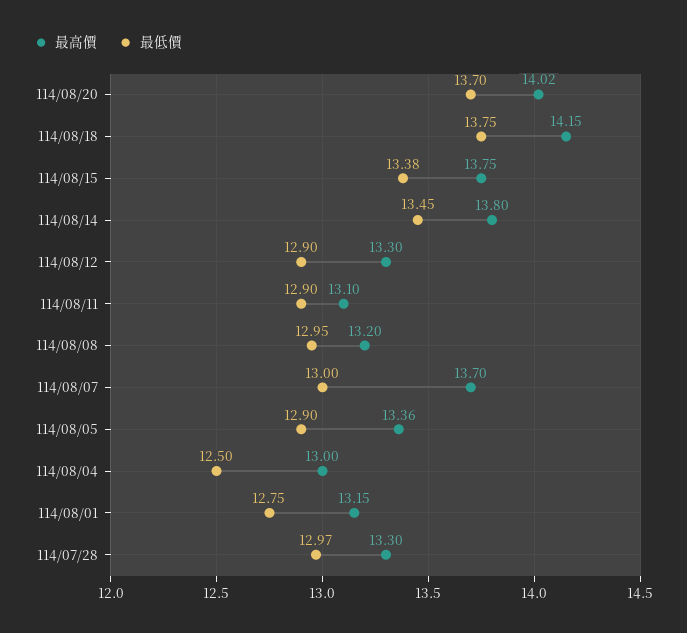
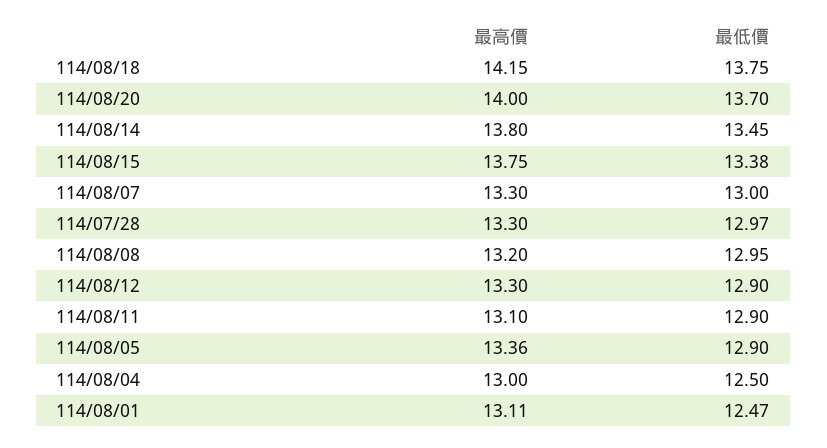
最高價, 114/08/20: 14.02 -> 14
最高價, 114/08/07: 13.7 -> 13.3
最高價, 114/08/01: 13.15 -> 13.11
最低價, 114/08/01: 12.75 -> 12.47

